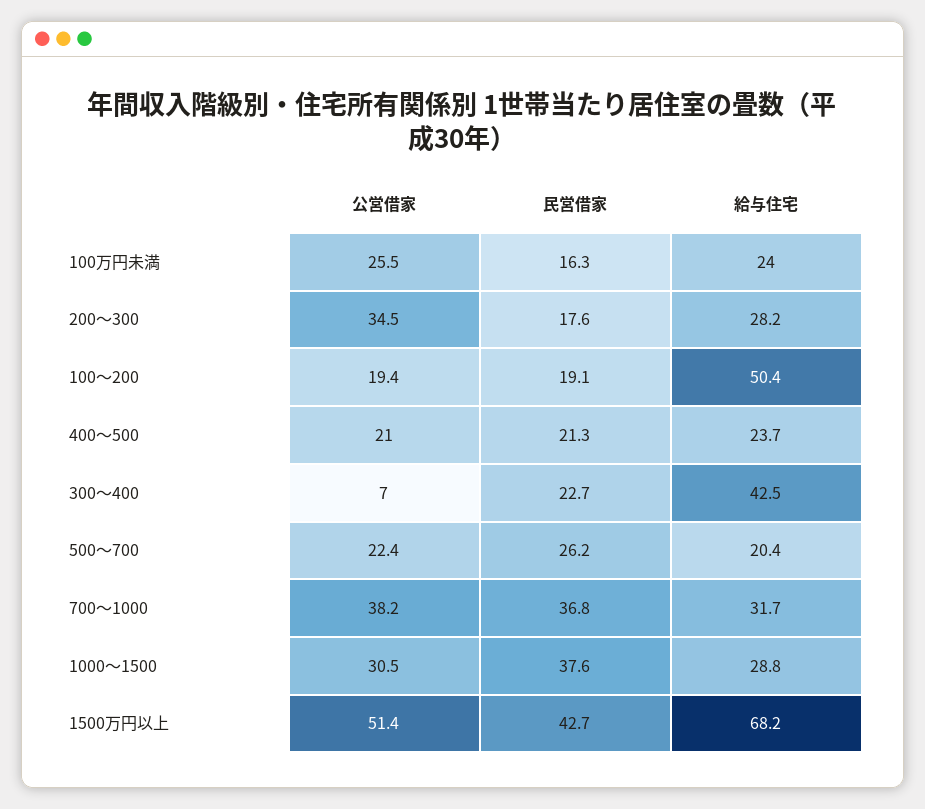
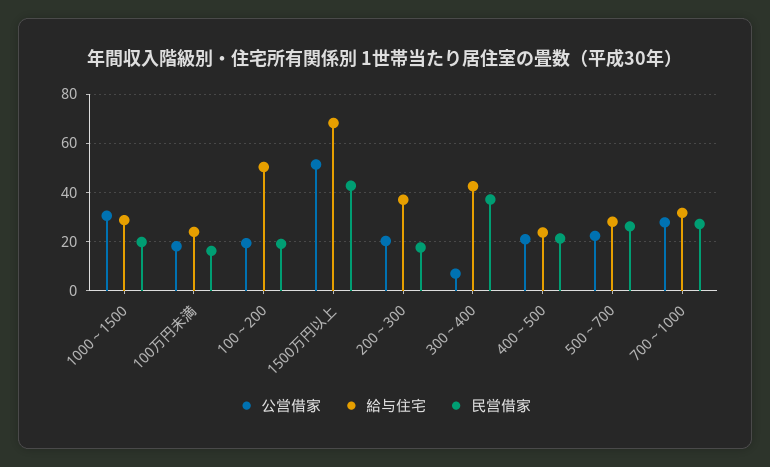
公営借家, 100万円未満: 25.5 -> 17.5
公営借家, 200～300: 34.5 -> 20
給与住宅, 200～300: 28.2 -> 37.5
民営借家, 300～400: 22.7 -> 37.5
給与住宅, 500～700: 20.4 -> 27.5
公営借家, 700～1000: 38.2 -> 27.5
民営借家, 700～1000: 36.8 -> 27.5
民営借家, 1000～1500: 37.6 -> 20

